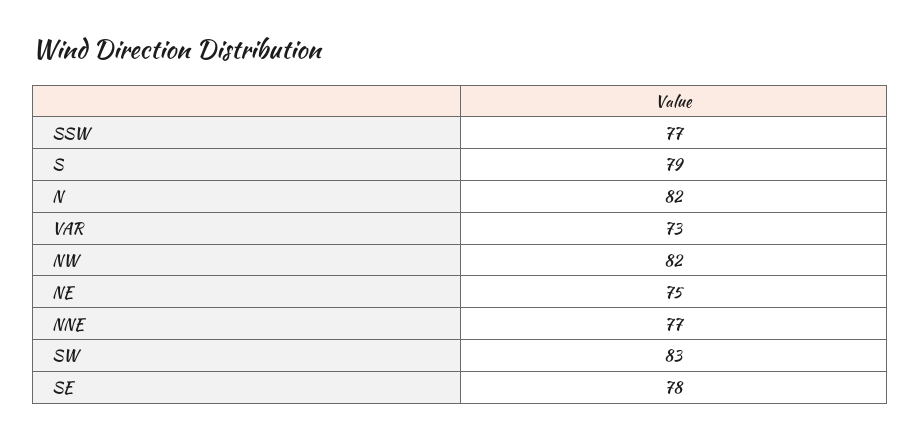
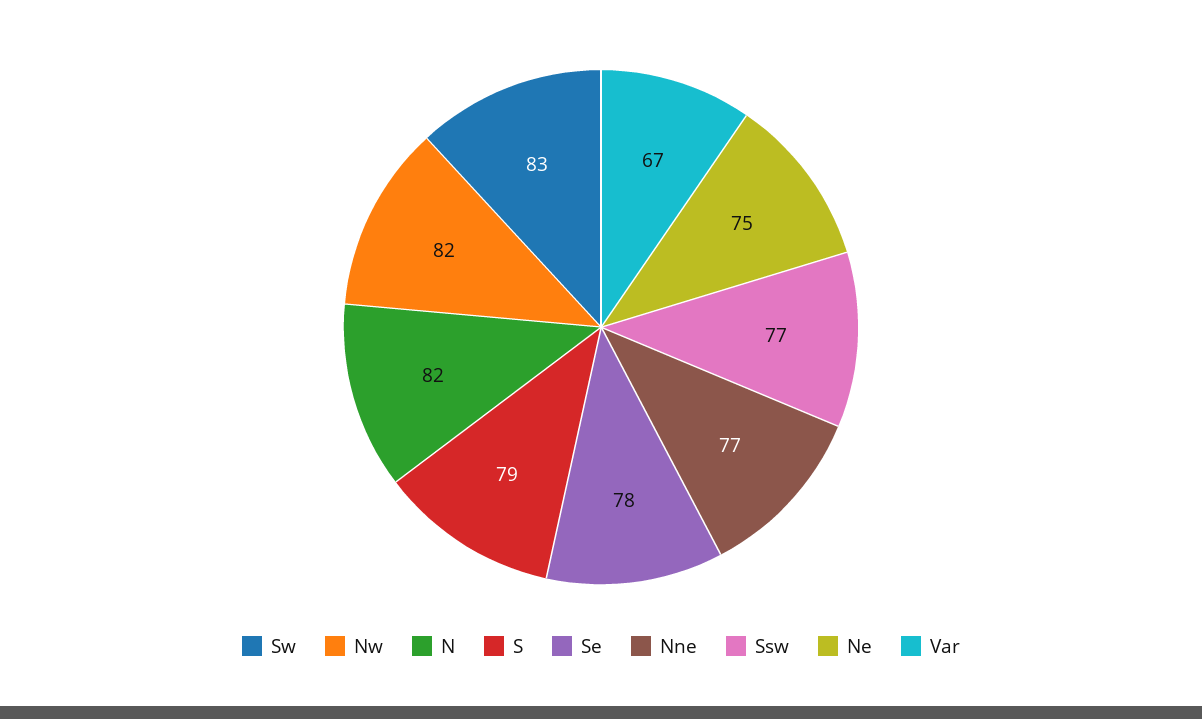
VAR: 73 -> 67

